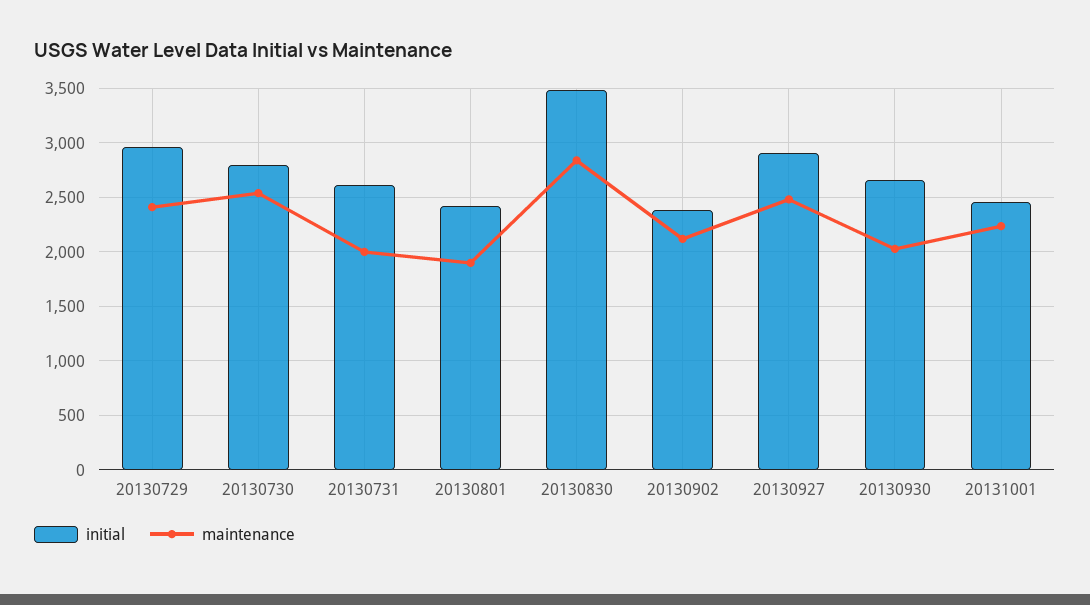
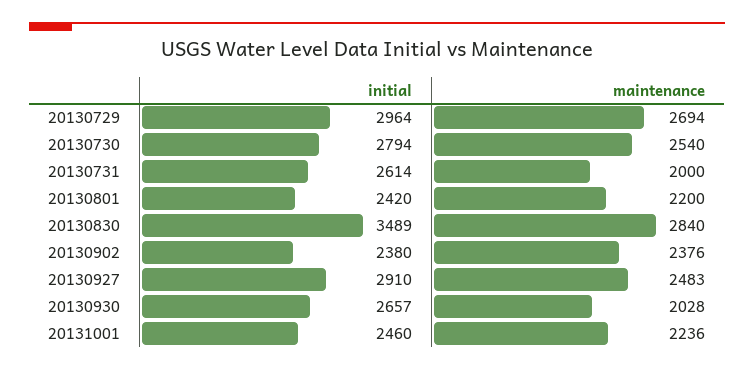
maintenance, 20130729: 2400 -> 2694
maintenance, 20130801: 1900 -> 2200
maintenance, 20130902: 2100 -> 2376

